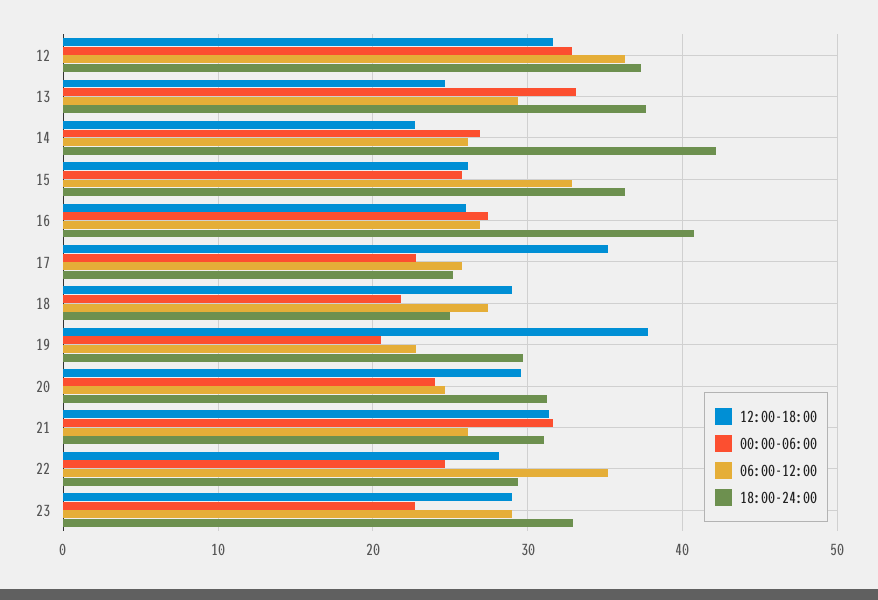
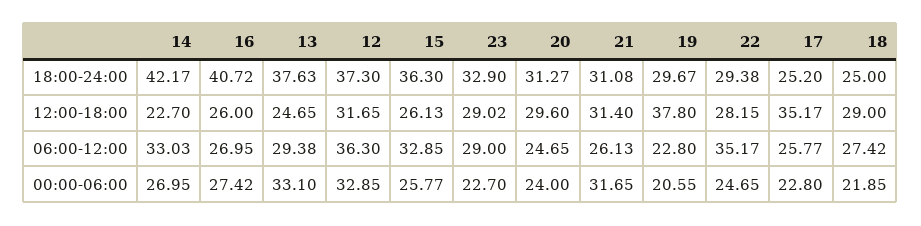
06:00-12:00, 14: 26 -> 33.03

